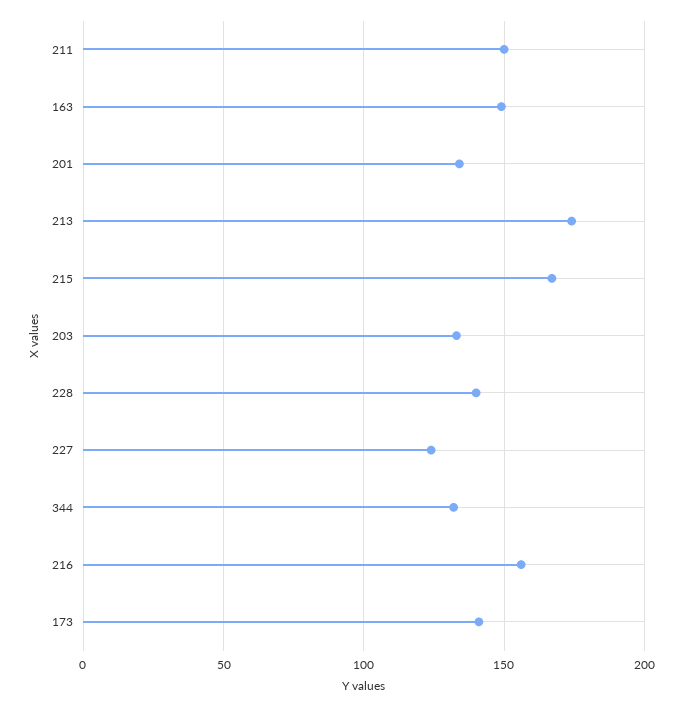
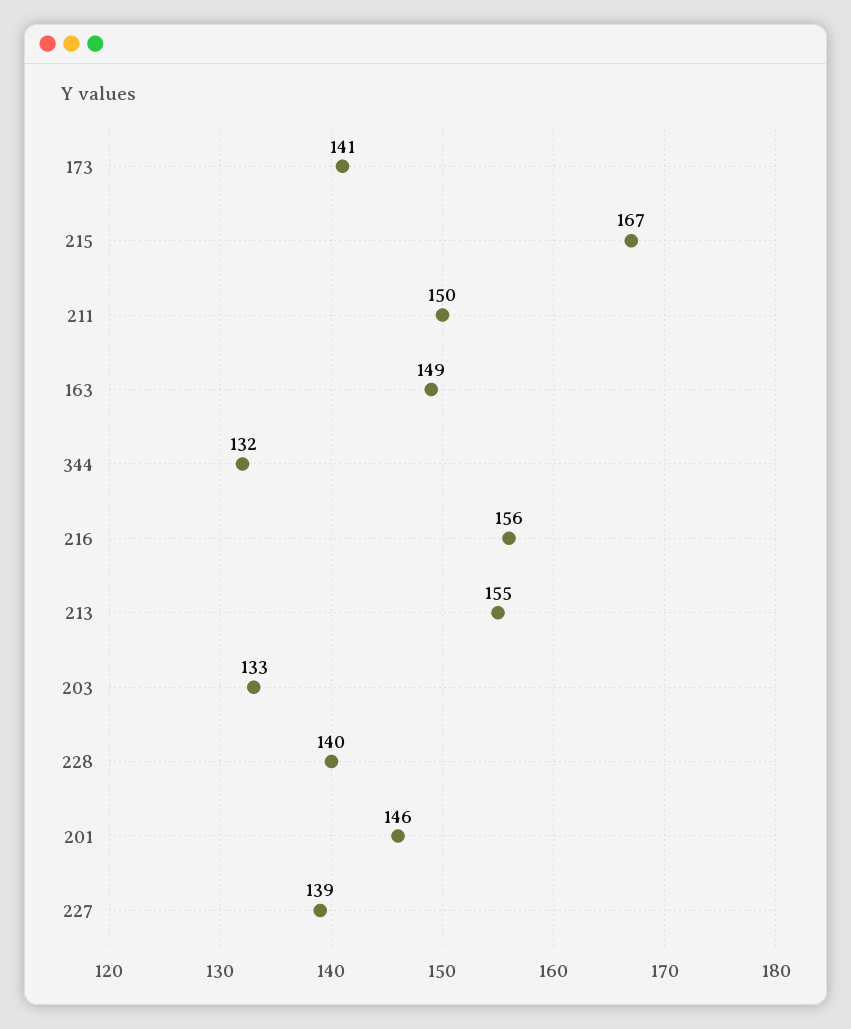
201: 135 -> 146
213: 175 -> 155
227: 125 -> 139

